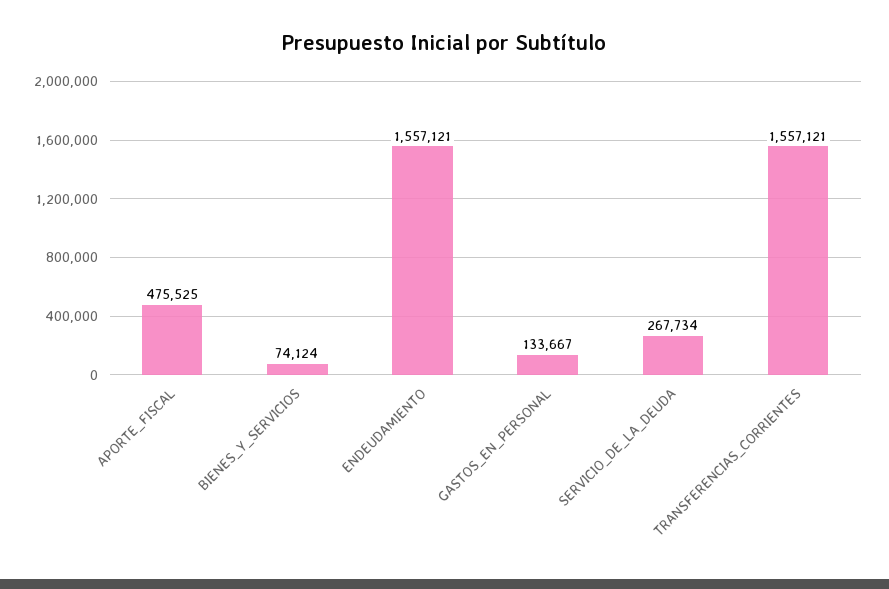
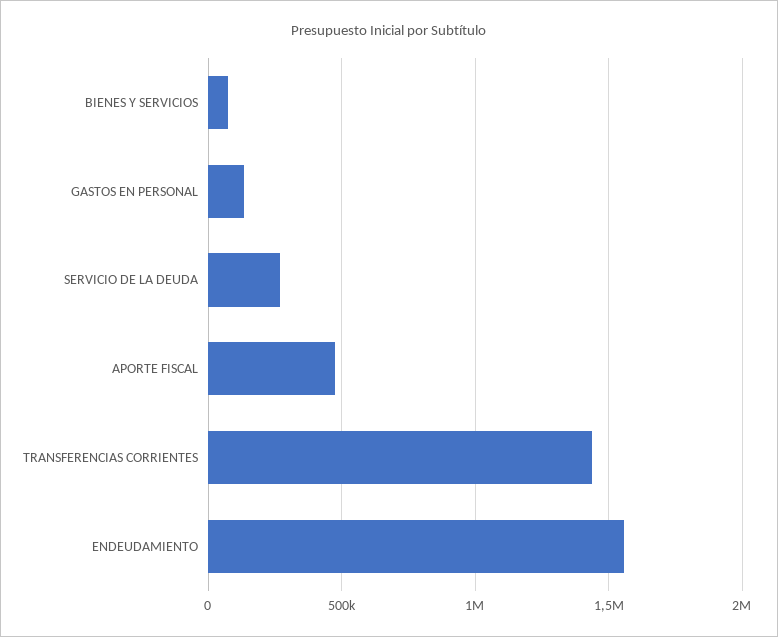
TRANSFERENCIAS_CORRIENTES: 1557121 -> 1450000

